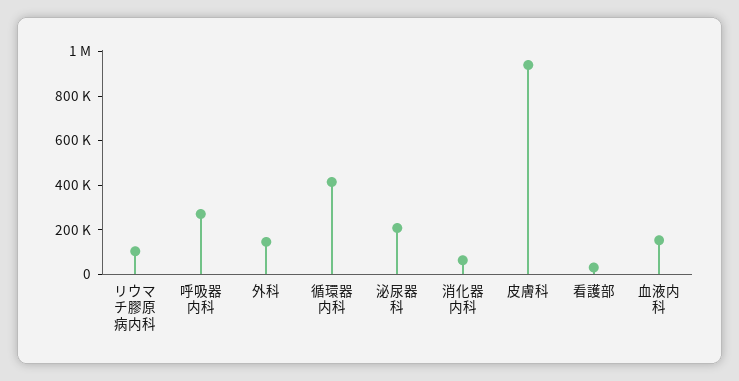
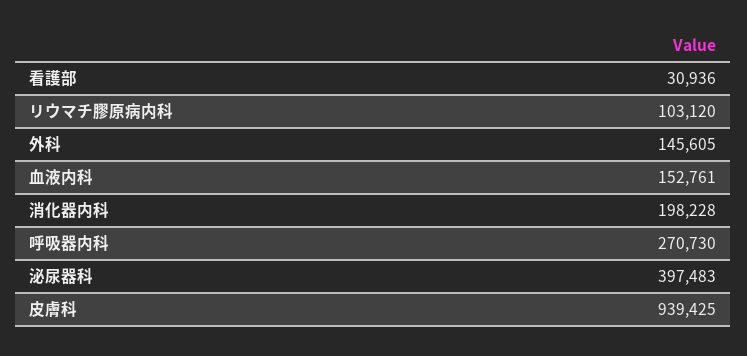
循環器内科: 400000 -> none
泌尿器科: 200000 -> 397483
消化器内科: 50000 -> 198228

